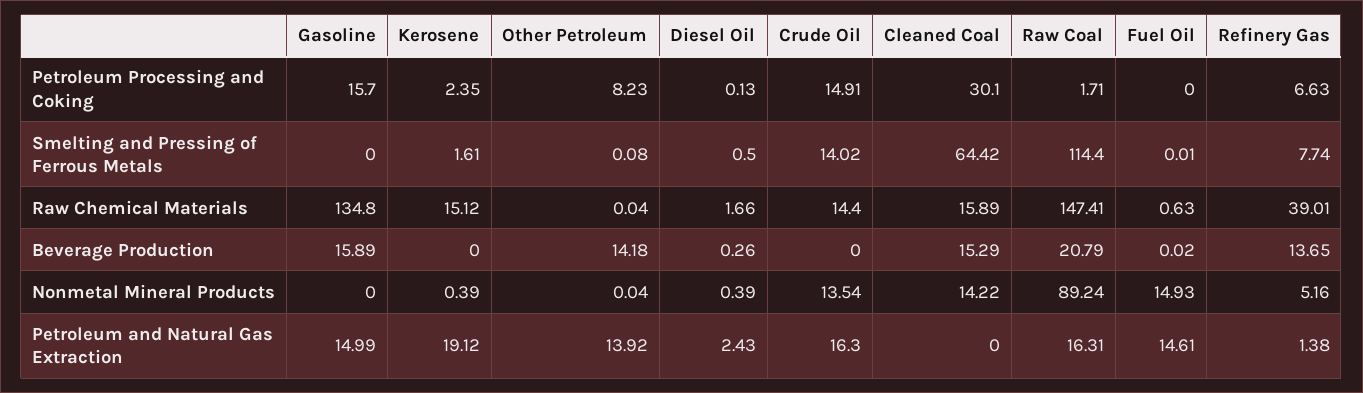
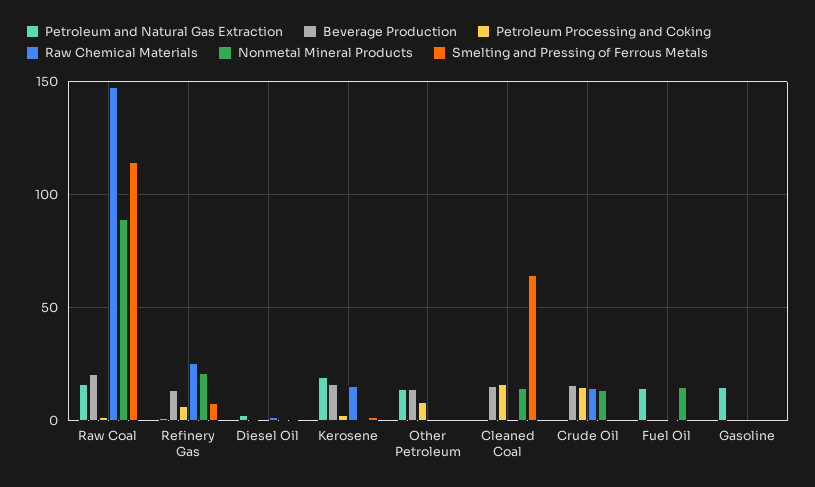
Petroleum Processing and Coking, Gasoline: 15.7 -> 0
Petroleum Processing and Coking, Cleaned Coal: 30.1 -> 15
Smelting and Pressing of Ferrous Metals, Crude Oil: 14.02 -> 0
Raw Chemical Materials, Gasoline: 134.8 -> 0
Raw Chemical Materials, Cleaned Coal: 15.89 -> 0
Raw Chemical Materials, Refinery Gas: 39.01 -> 25
Beverage Production, Gasoline: 15.89 -> 0
Beverage Production, Kerosene: 0 -> 15
Beverage Production, Crude Oil: 0 -> 15
Nonmetal Mineral Products, Refinery Gas: 5.16 -> 20
Petroleum and Natural Gas Extraction, Crude Oil: 16.3 -> 0

